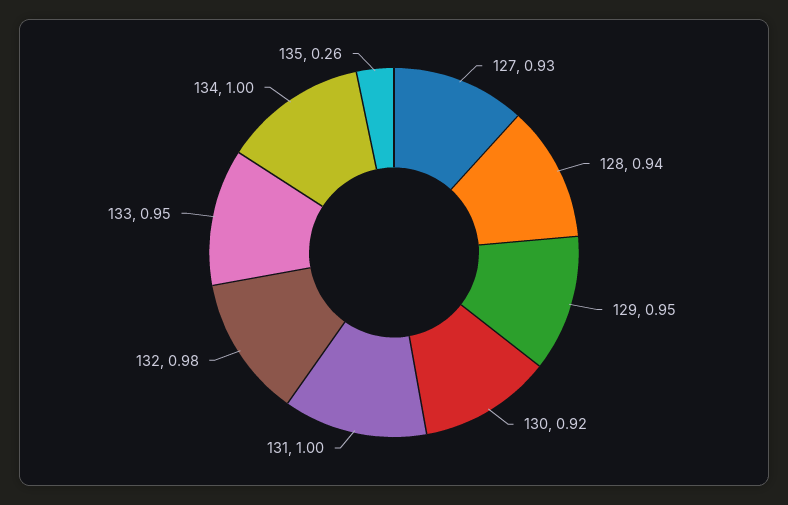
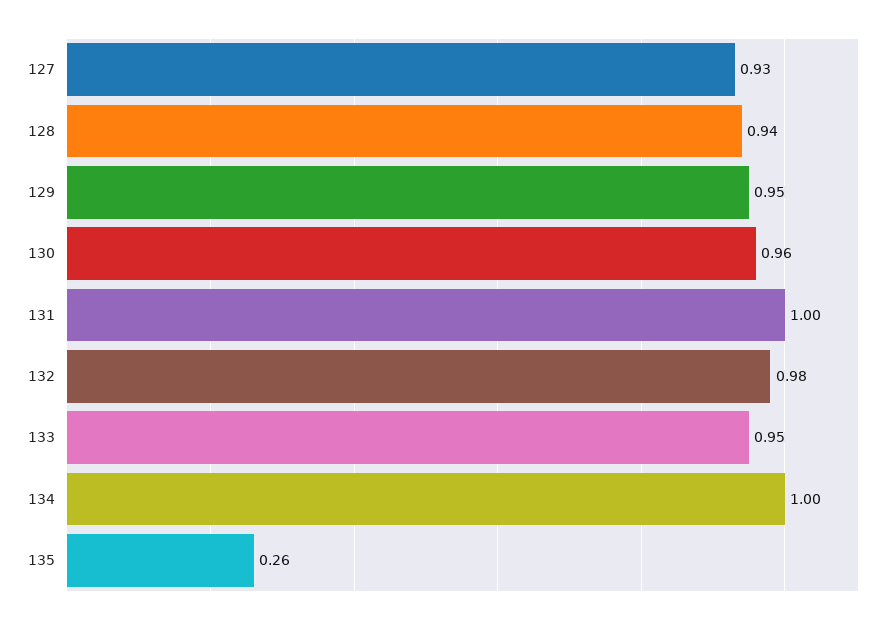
130: 0.92 -> 0.96

